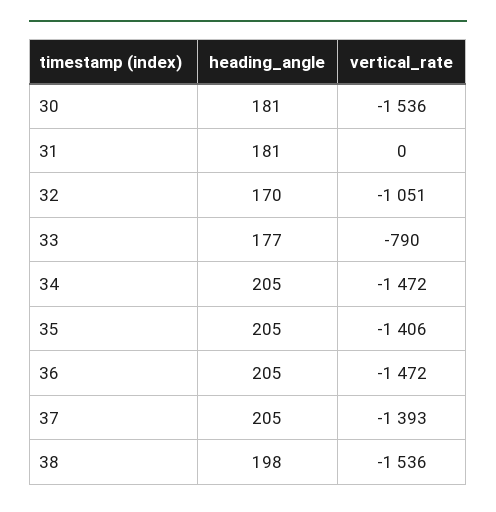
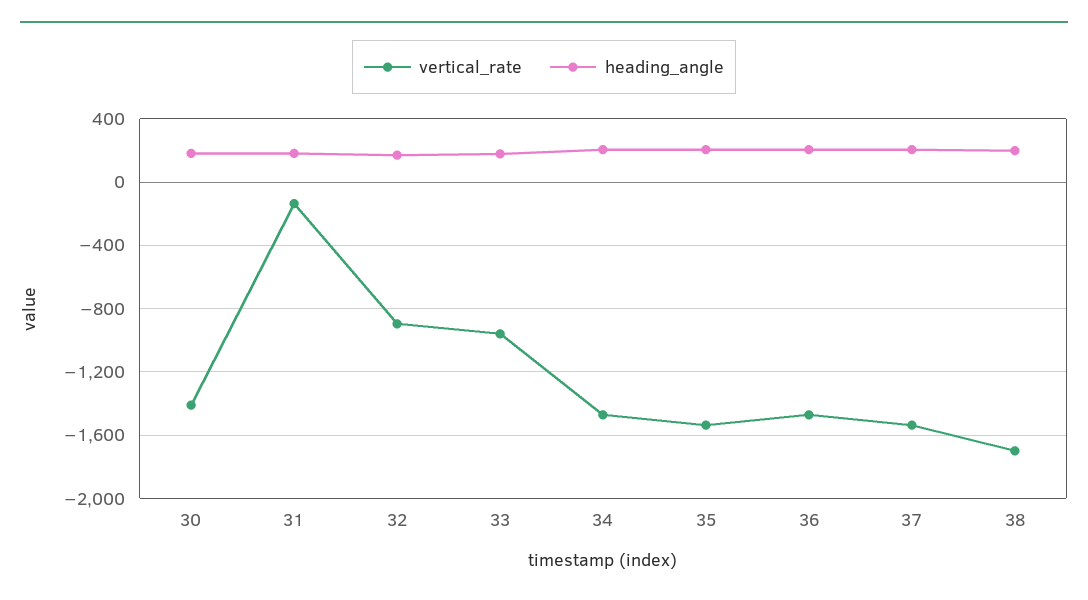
vertical_rate, 30: -1536 -> -1400
vertical_rate, 31: 0 -> -150
vertical_rate, 32: -1051 -> -900
vertical_rate, 33: -790 -> -950
vertical_rate, 35: -1406 -> -1550
vertical_rate, 37: -1393 -> -1550
vertical_rate, 38: -1536 -> -1700

